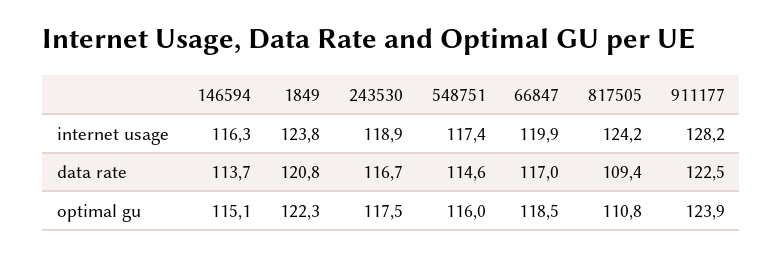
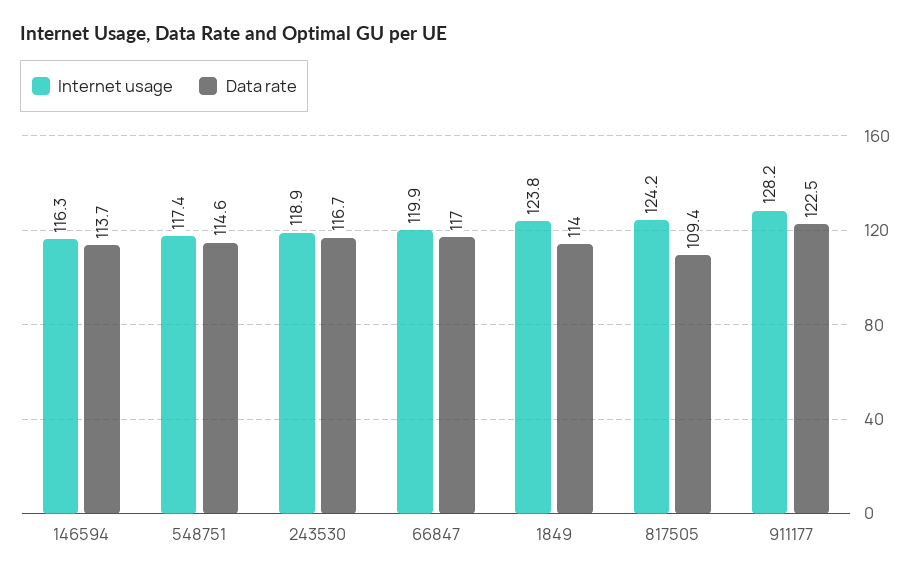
data rate, 1849: 120.8 -> 114
optimal gu, 146594: 115.1 -> none
optimal gu, 1849: 122.3 -> none
optimal gu, 243530: 117.5 -> none
optimal gu, 548751: 116 -> none
optimal gu, 66847: 118.5 -> none
optimal gu, 817505: 110.8 -> none
optimal gu, 911177: 123.9 -> none

